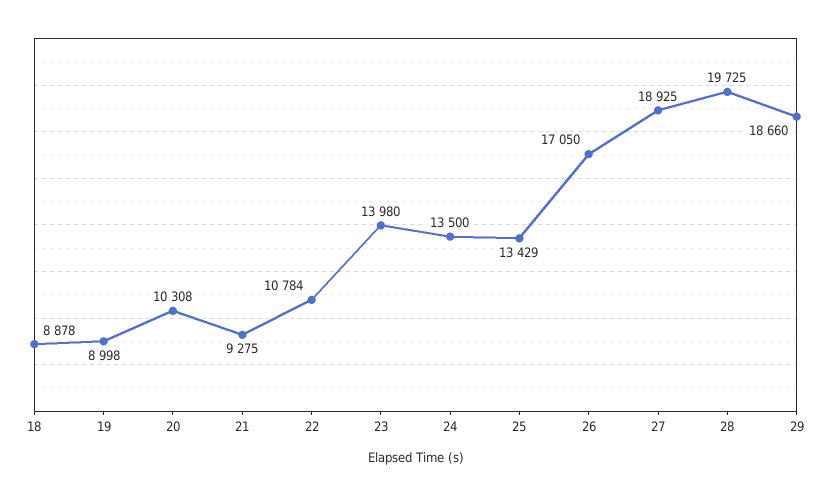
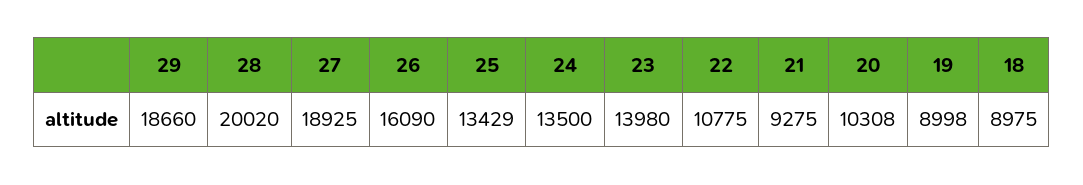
18: 8878 -> 8975
22: 10784 -> 10775
26: 17050 -> 16090
28: 19725 -> 20020

